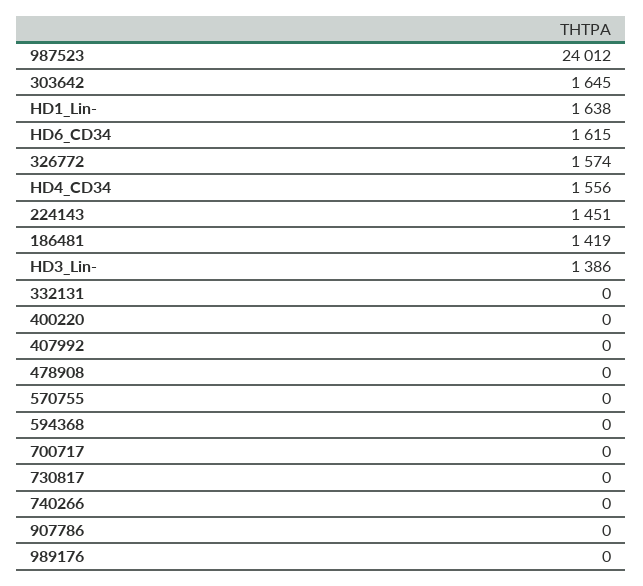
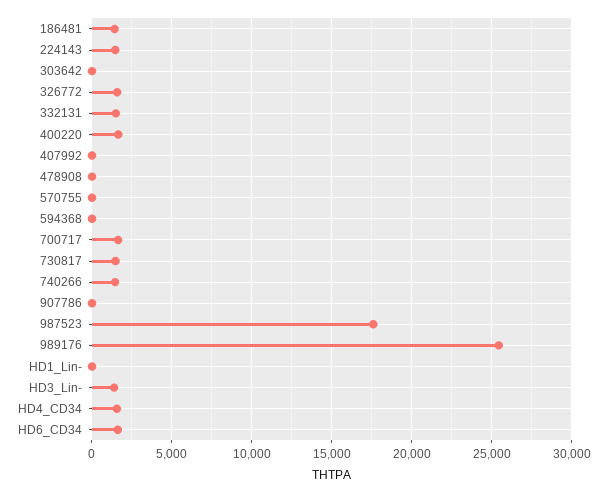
987523: 24012 -> 17500
303642: 1645 -> 0
HD1_Lin-: 1638 -> 0
332131: 0 -> 1500
400220: 0 -> 1500
700717: 0 -> 1500
730817: 0 -> 1500
740266: 0 -> 1500
989176: 0 -> 25500

